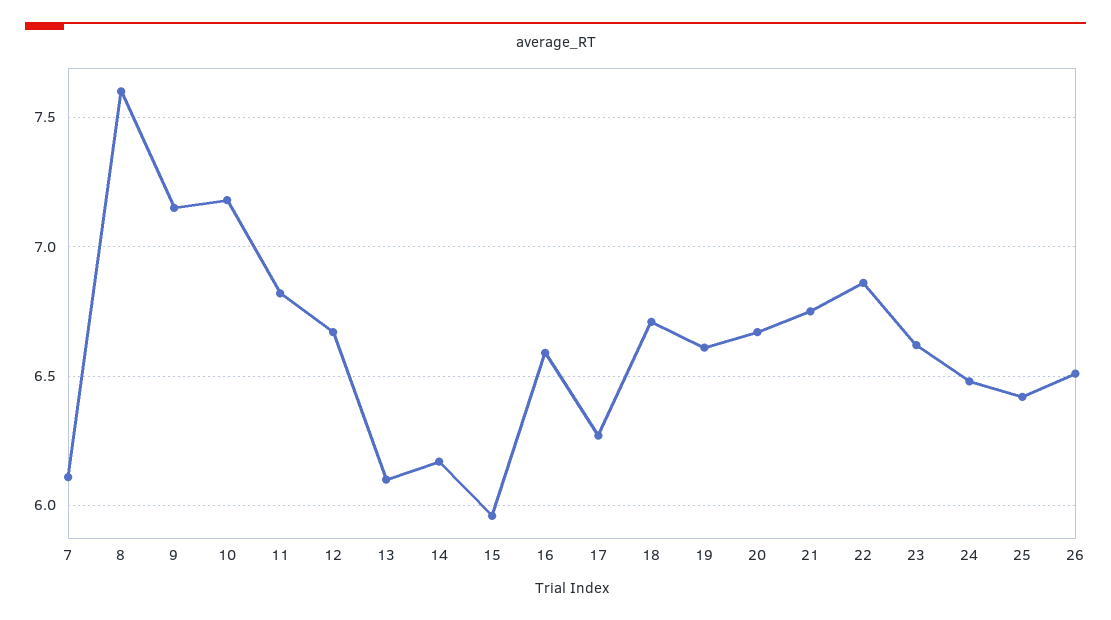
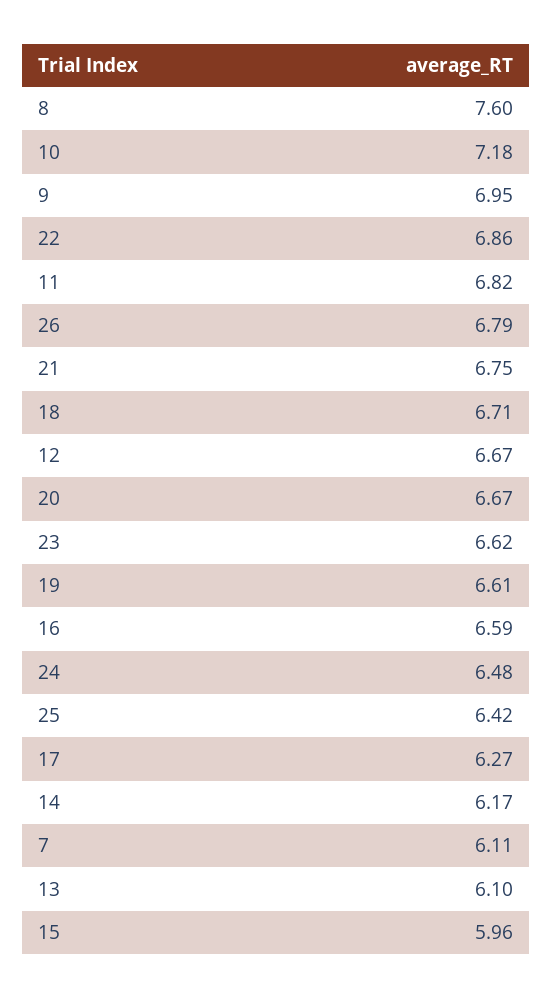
9: 7.15 -> 6.95
26: 6.5 -> 6.79

